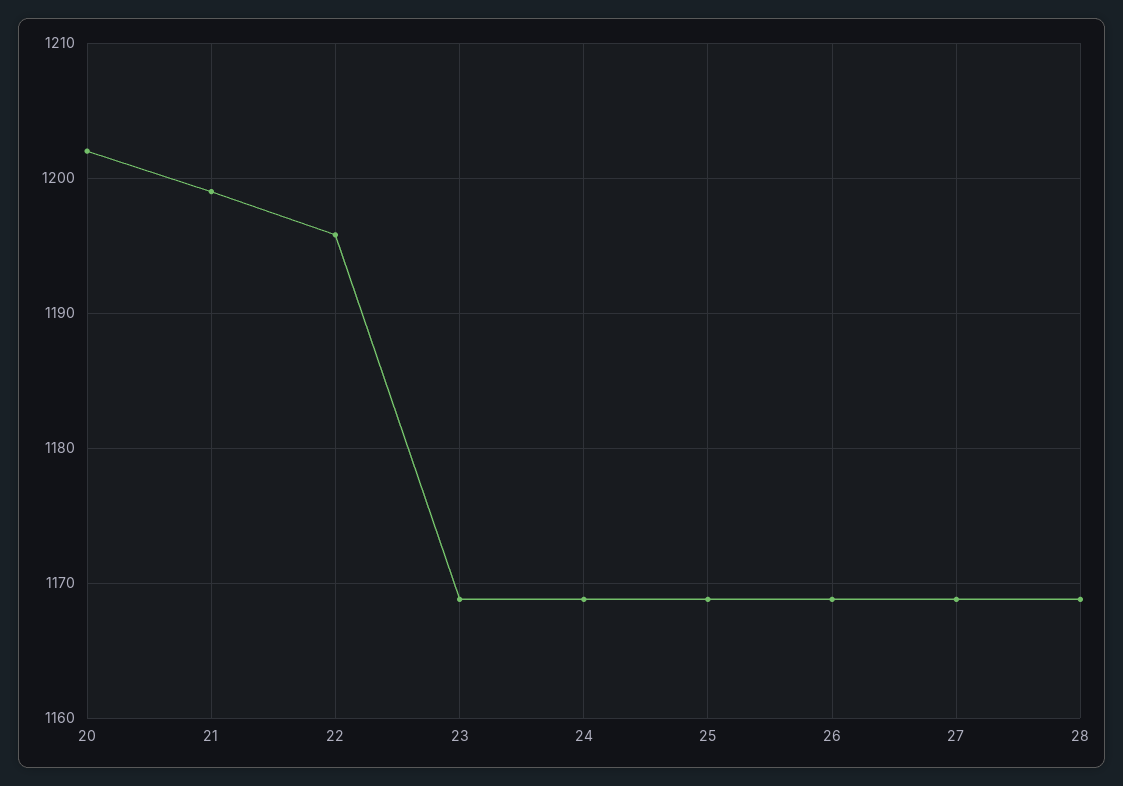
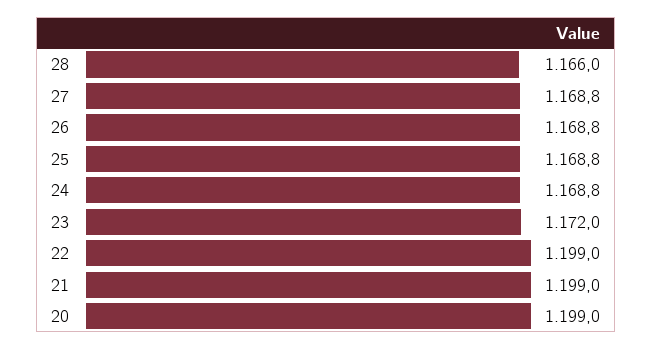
20: 1202 -> 1199
22: 1196 -> 1199
23: 1169 -> 1172
28: 1169 -> 1166

